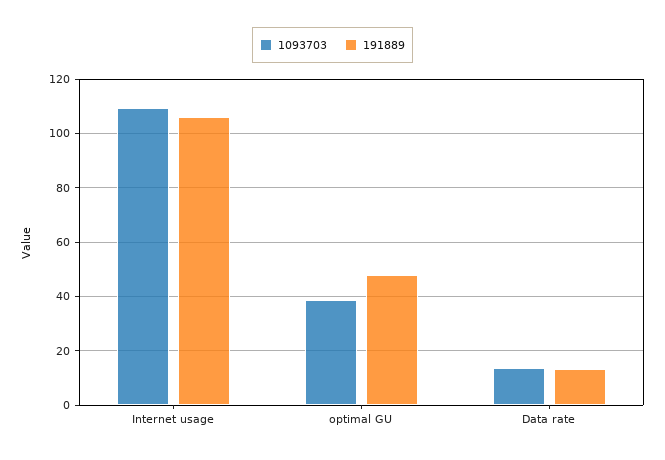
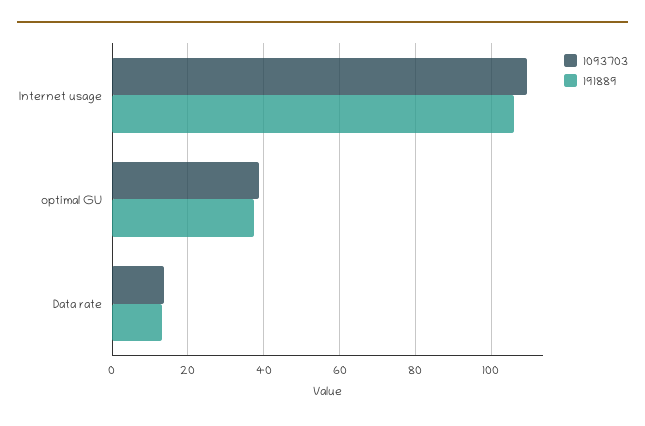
191889, optimal GU: 47.5 -> 38

